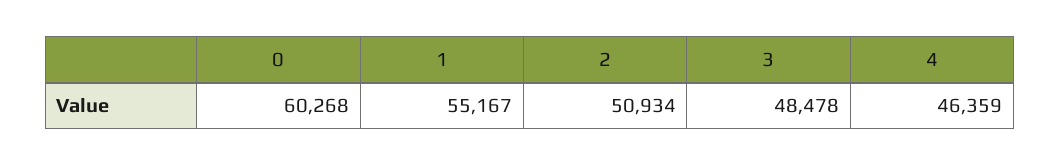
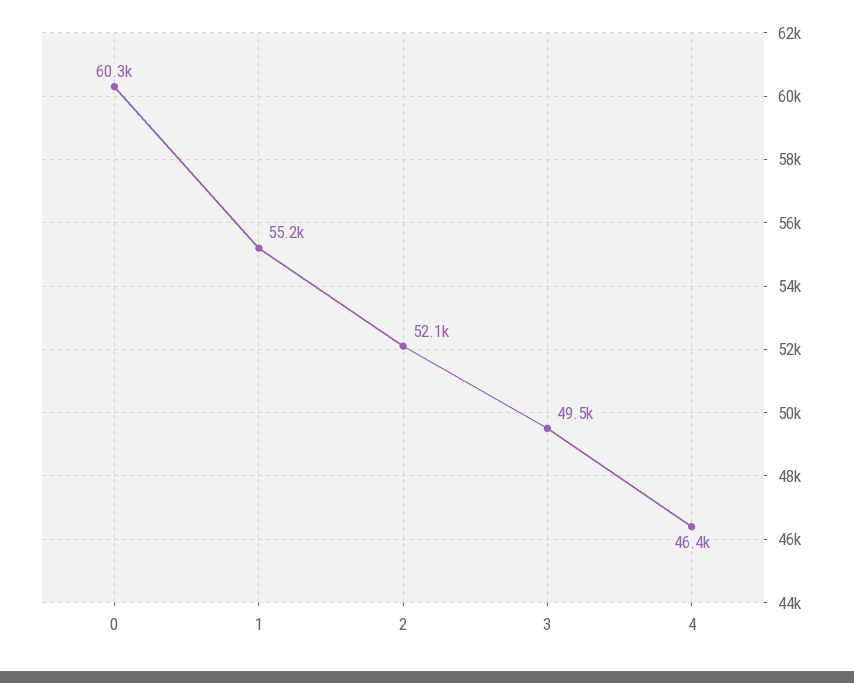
2: 50934 -> 52100
3: 48478 -> 49500

